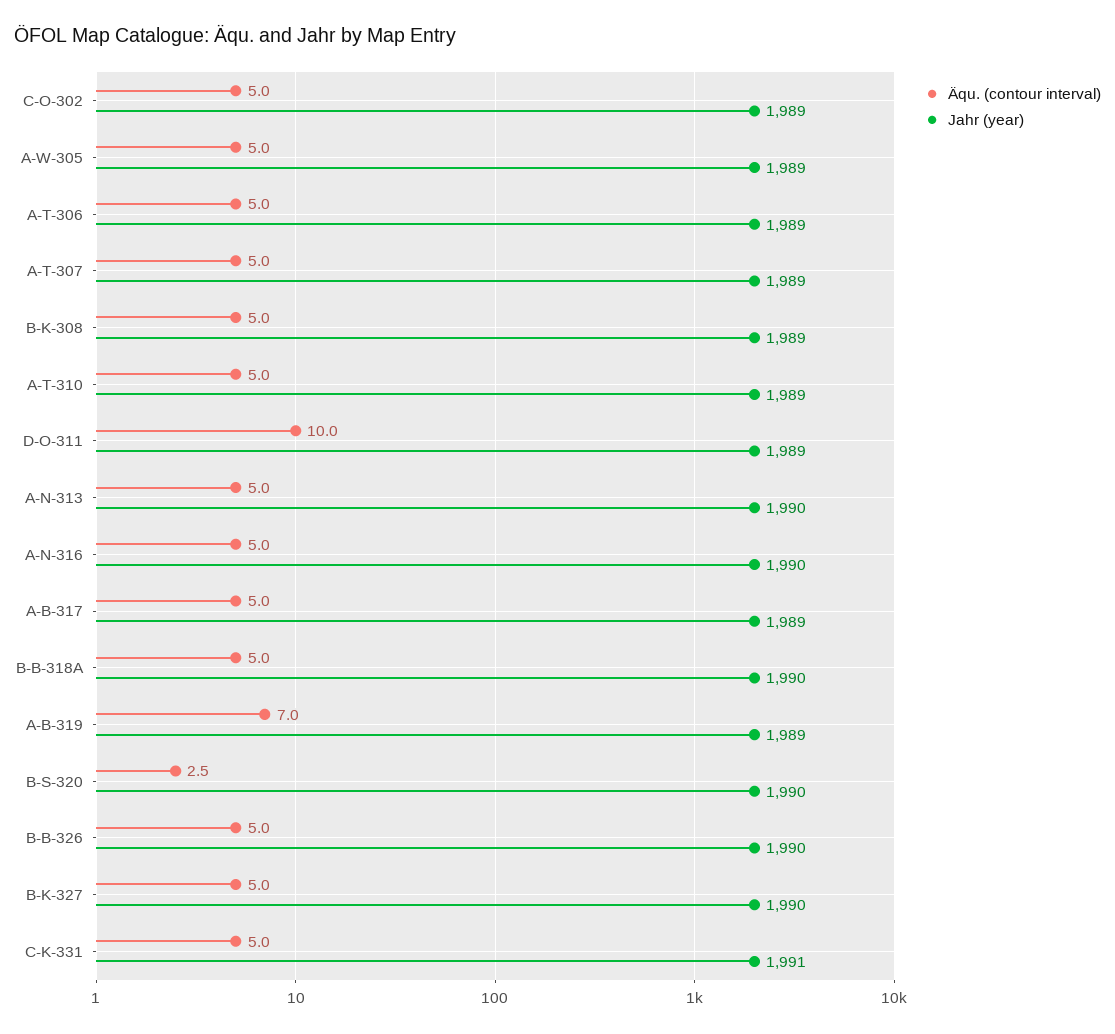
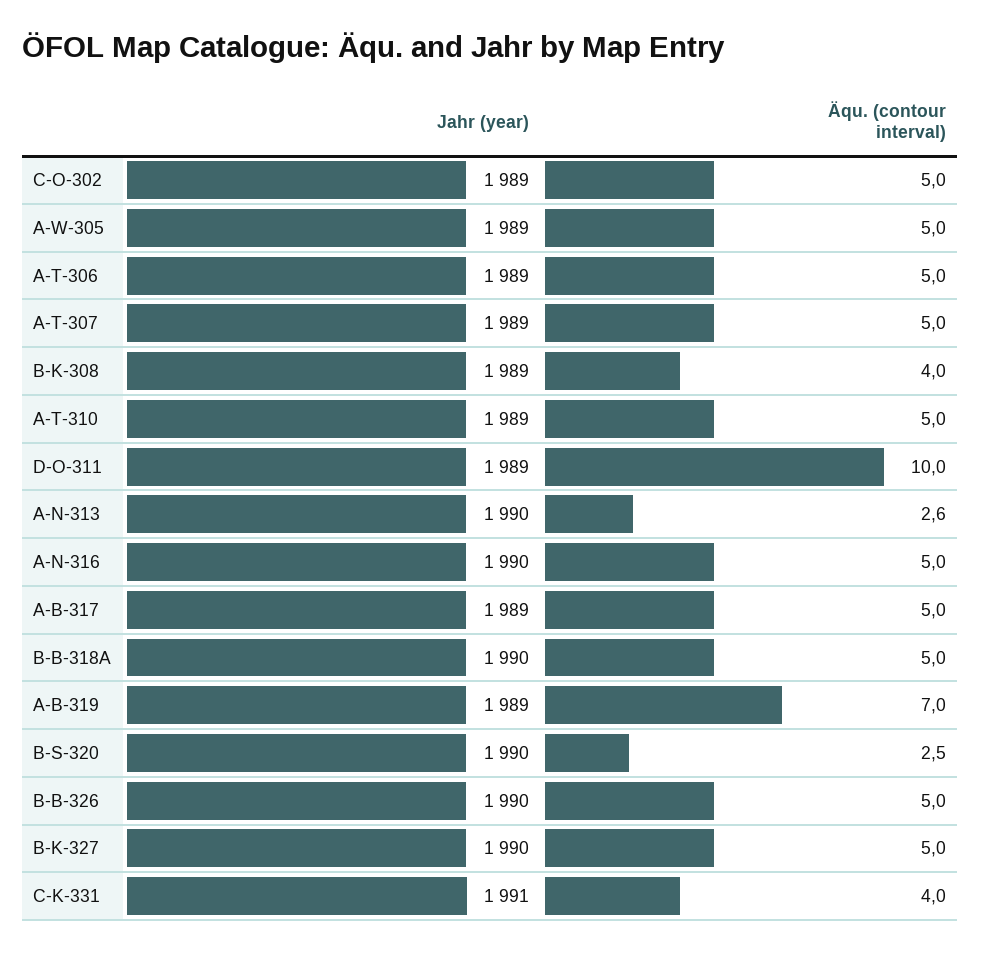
Äqu. (contour interval), B-K-308: 5 -> 4
Äqu. (contour interval), A-N-313: 5 -> 2.6
Äqu. (contour interval), C-K-331: 5 -> 4

